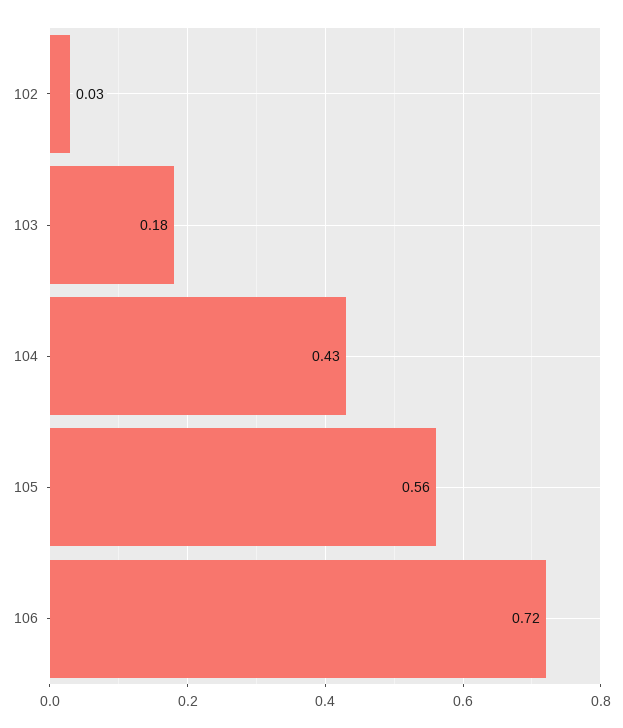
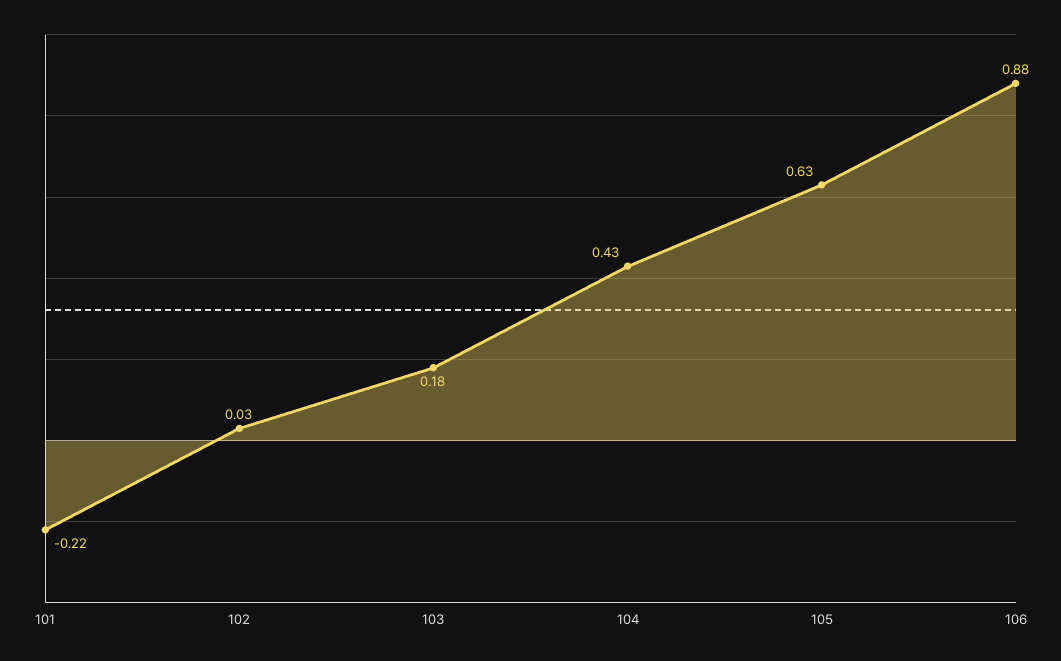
105: 0.56 -> 0.63
106: 0.72 -> 0.88
101: none -> -0.22

